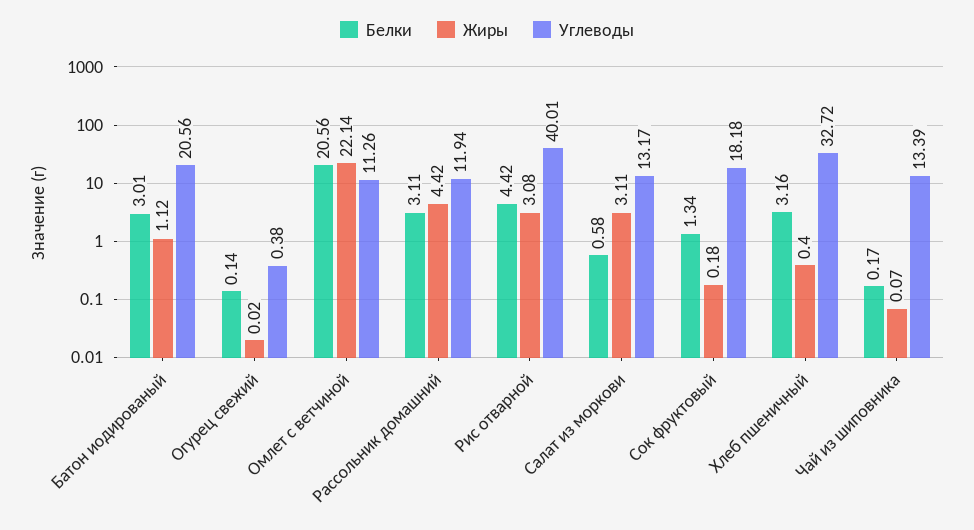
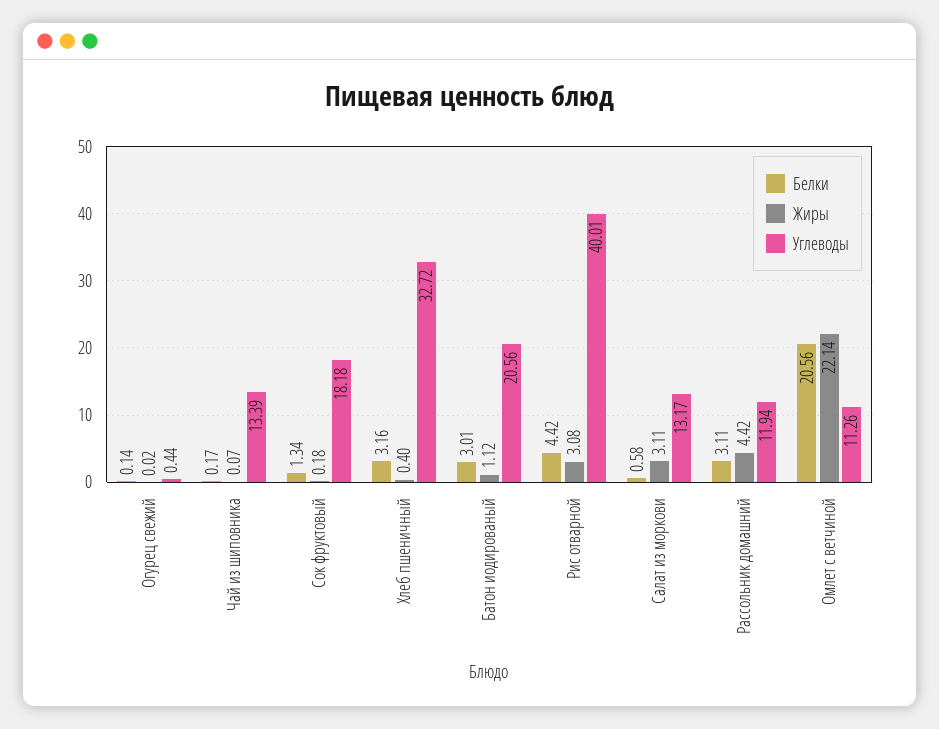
Углеводы, Огурец свежий: 0.38 -> 0.44

